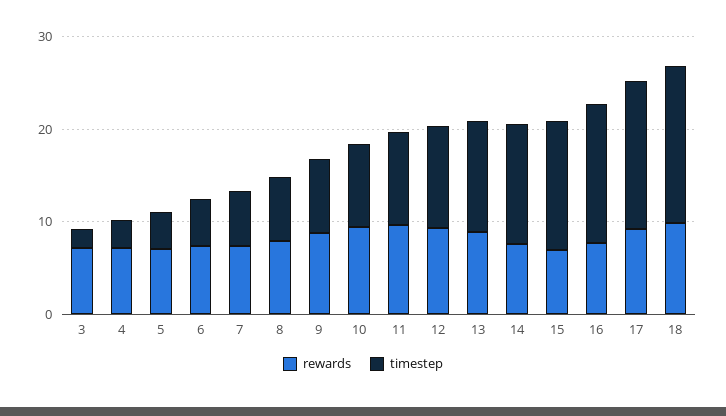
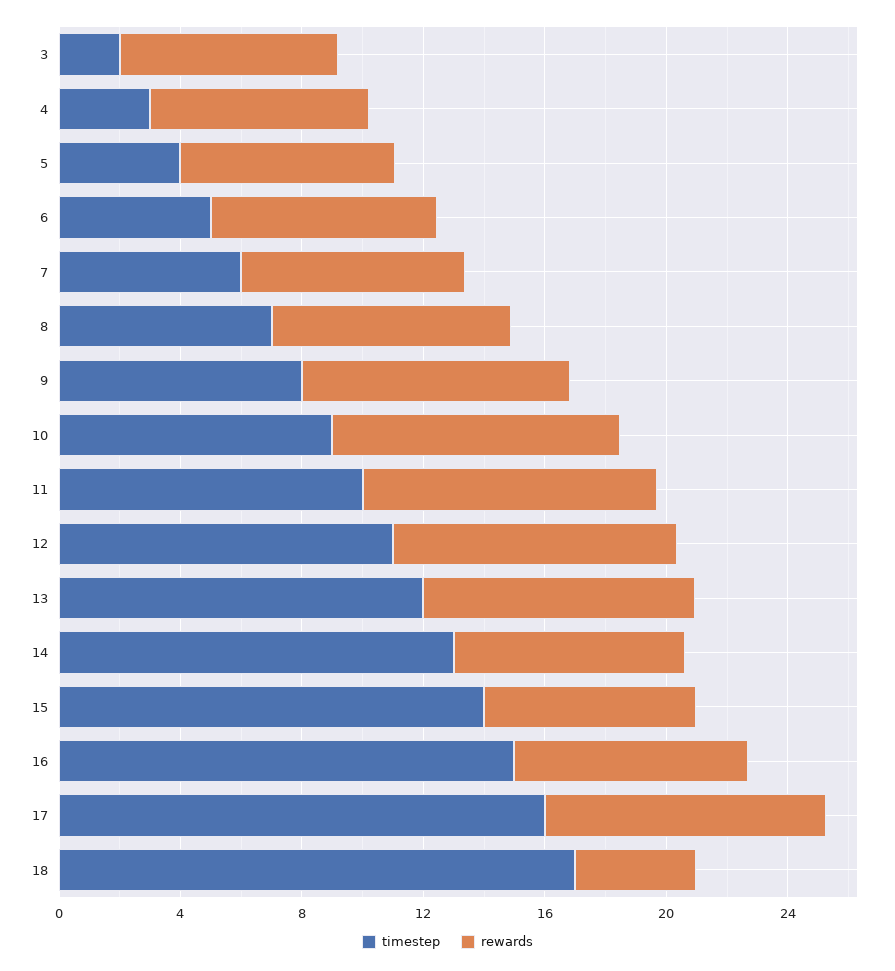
rewards, 18: 10 -> 4

